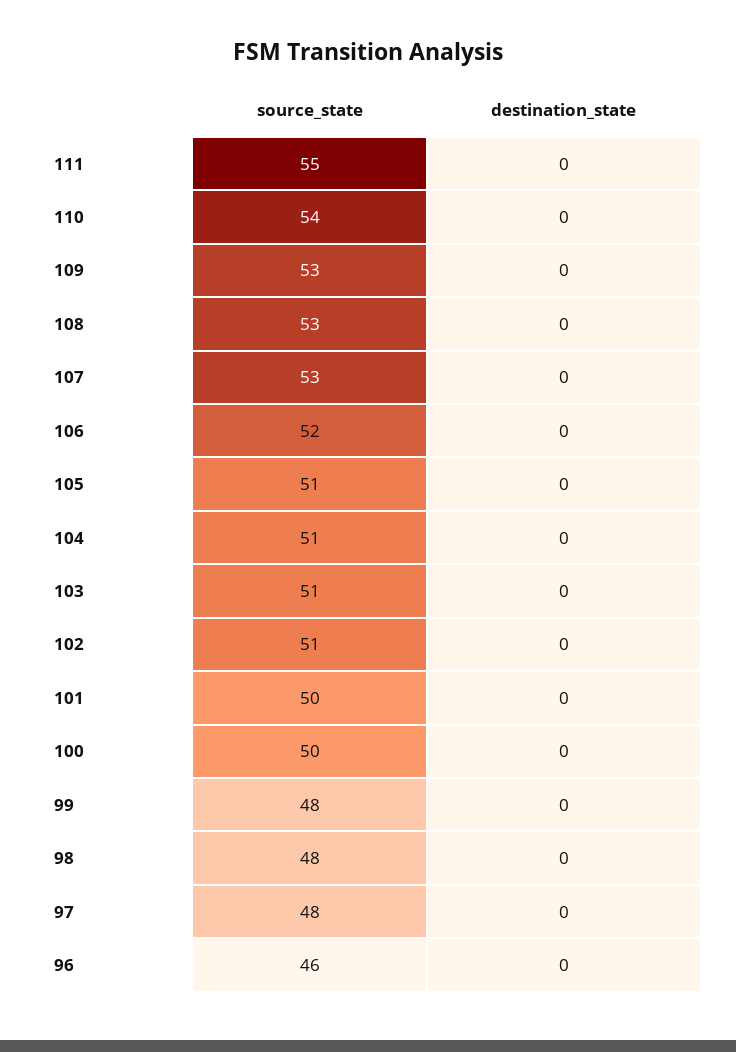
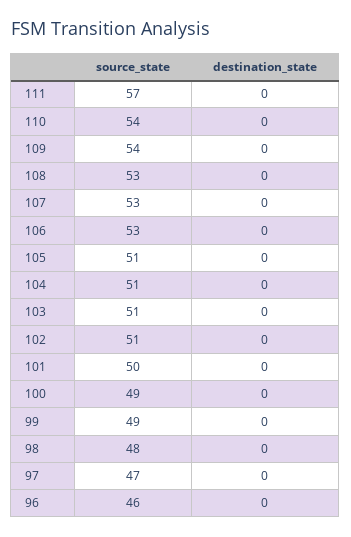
source_state, 111: 55 -> 57
source_state, 109: 53 -> 54
source_state, 106: 52 -> 53
source_state, 100: 50 -> 49
source_state, 99: 48 -> 49
source_state, 97: 48 -> 47

